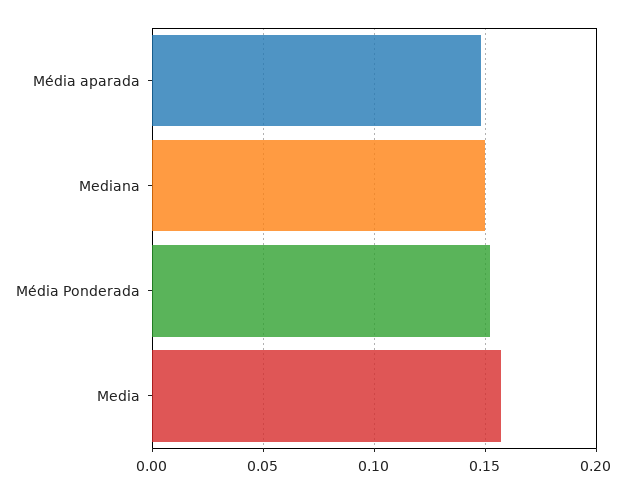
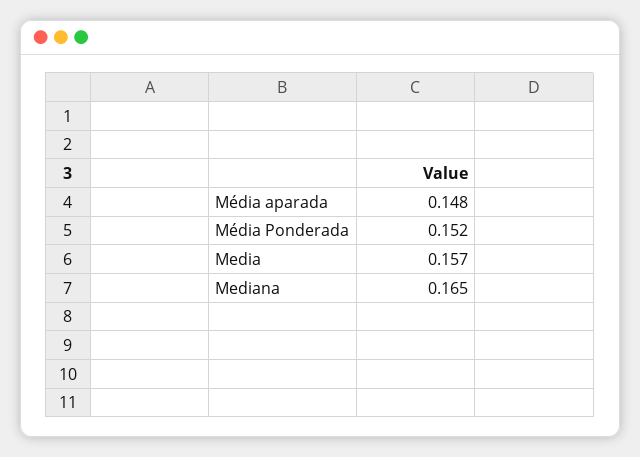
Mediana: 0.15 -> 0.165

